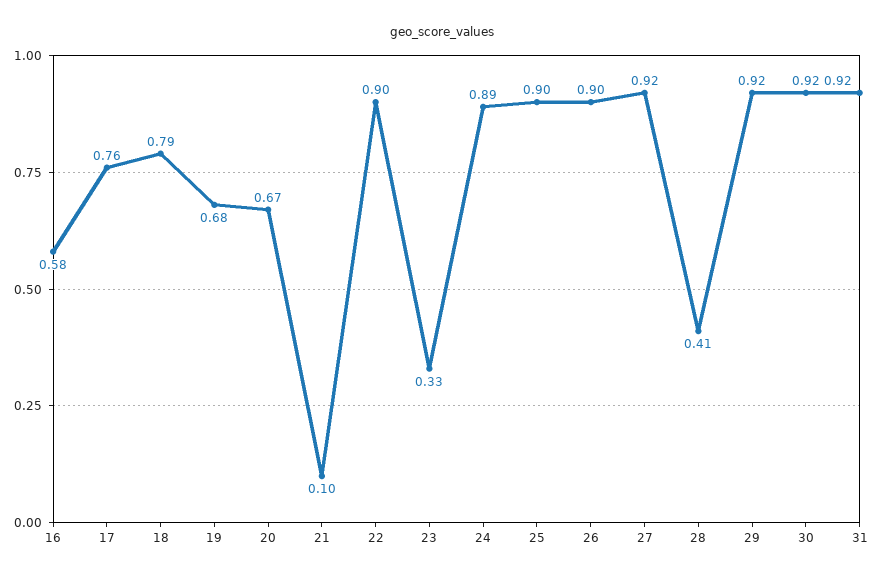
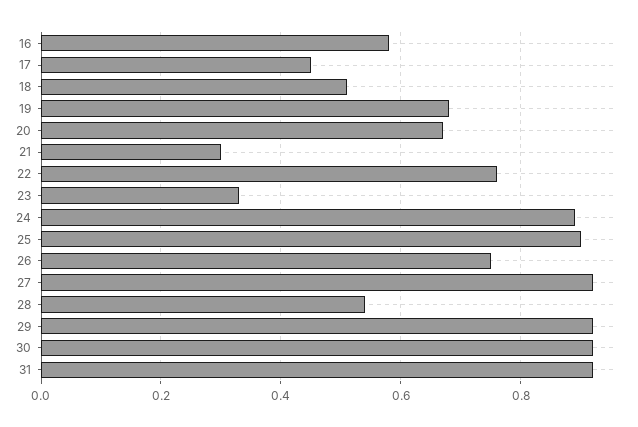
17: 0.76 -> 0.45
18: 0.79 -> 0.5
21: 0.1 -> 0.3
22: 0.9 -> 0.75
26: 0.9 -> 0.75
28: 0.41 -> 0.55

